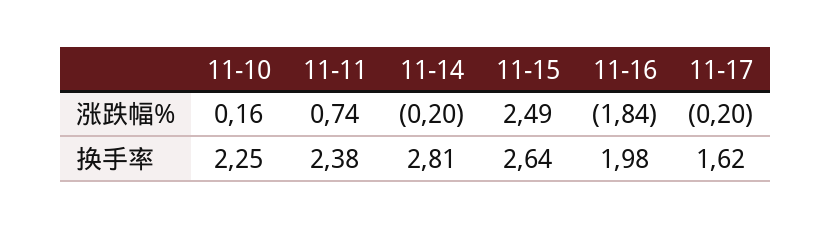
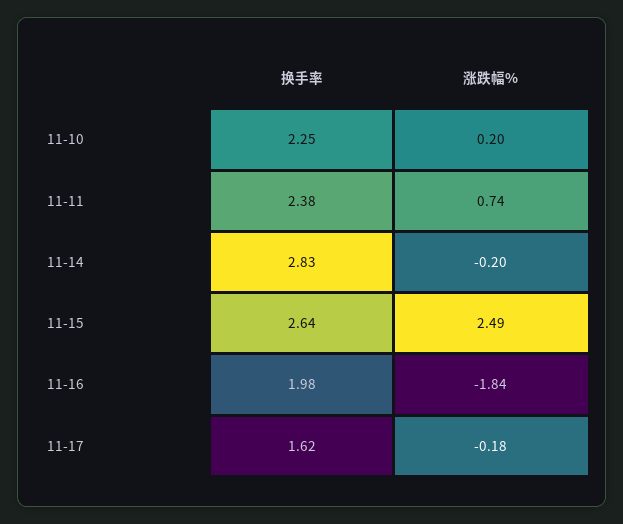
11-10, 涨跌幅%: 0.16 -> 0.2
11-17, 涨跌幅%: -0.2 -> -0.18
11-14, 换手率: 2.81 -> 2.83

